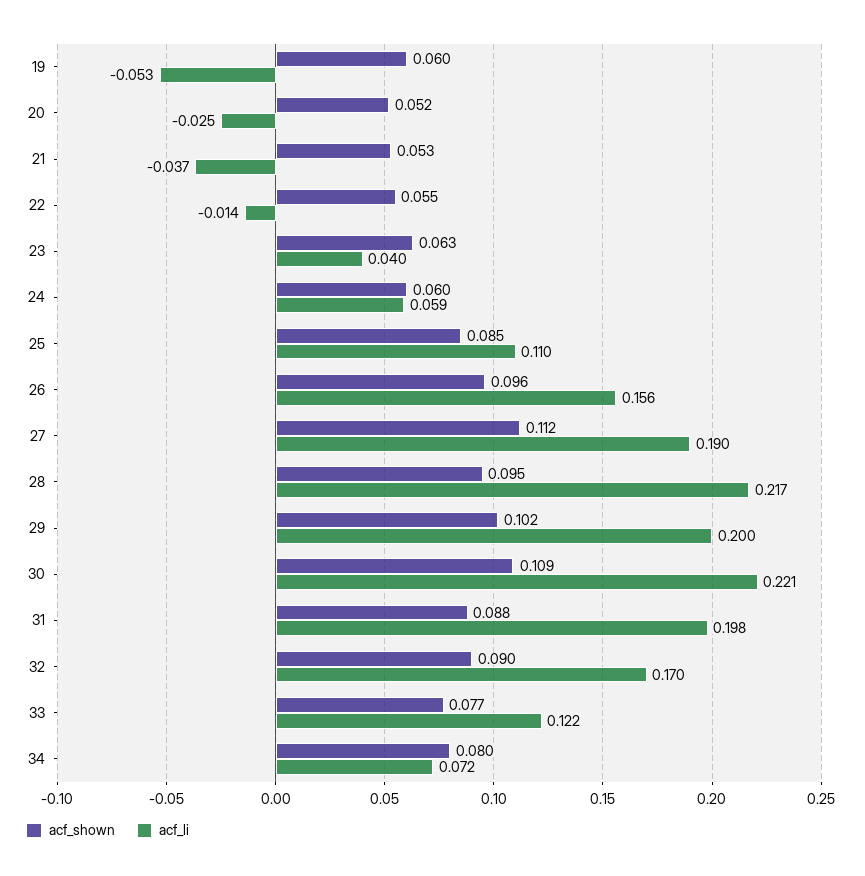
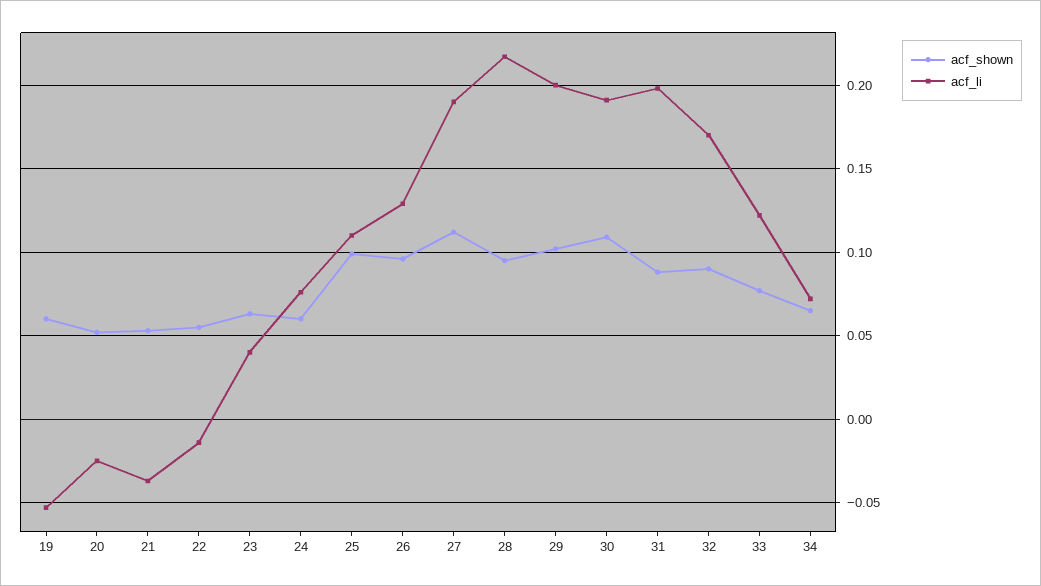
acf_li, 24: 0.059 -> 0.075
acf_shown, 25: 0.085 -> 0.1
acf_li, 26: 0.156 -> 0.13
acf_li, 30: 0.221 -> 0.19
acf_shown, 34: 0.08 -> 0.065

